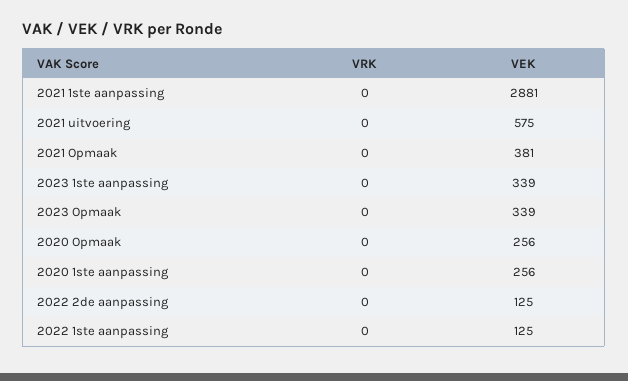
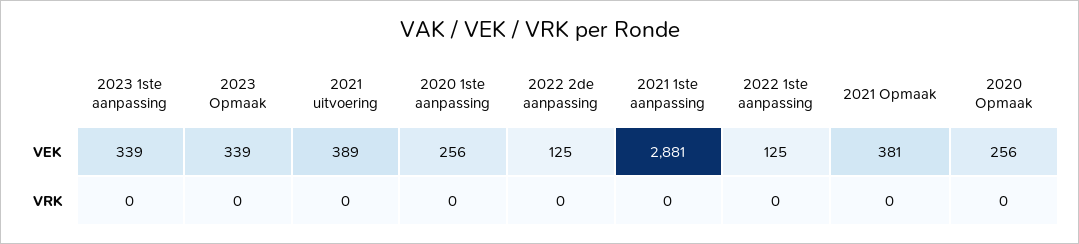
VEK, 2021 uitvoering: 575 -> 389

